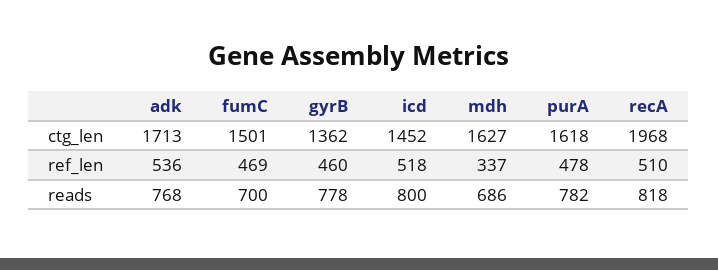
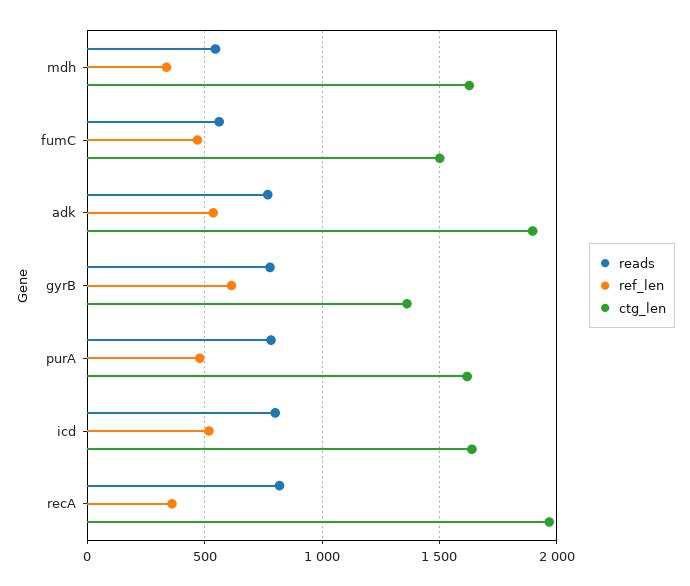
ctg_len, adk: 1713 -> 1900
ctg_len, icd: 1452 -> 1650
ref_len, gyrB: 460 -> 600
ref_len, recA: 510 -> 350
reads, fumC: 700 -> 550
reads, mdh: 686 -> 550

